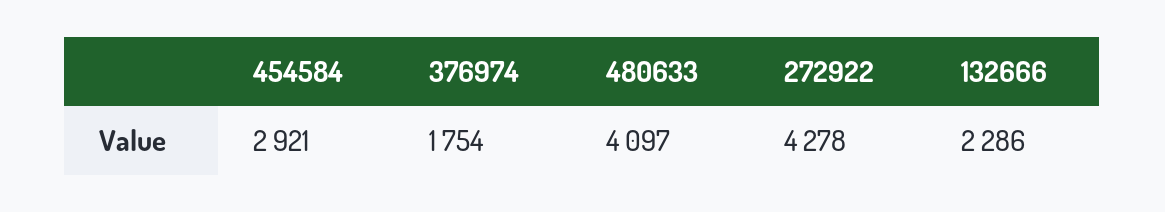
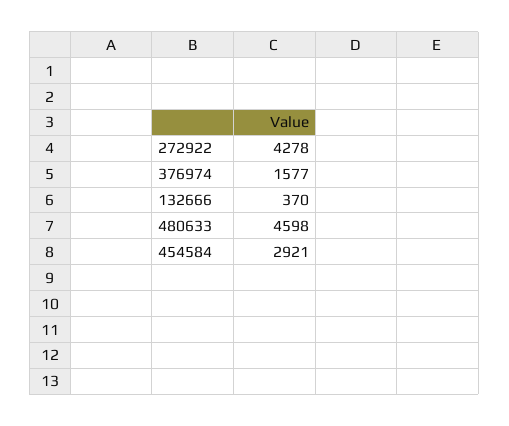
376974: 1754 -> 1577
480633: 4097 -> 4598
132666: 2286 -> 370

